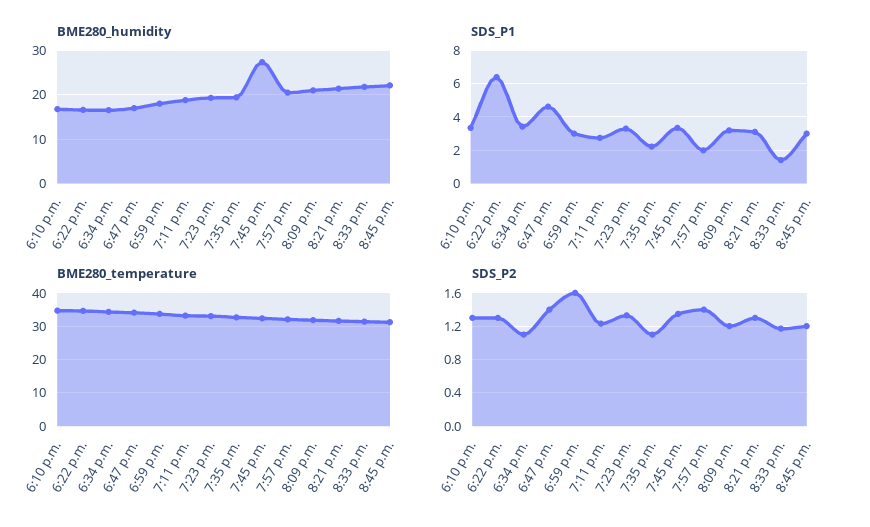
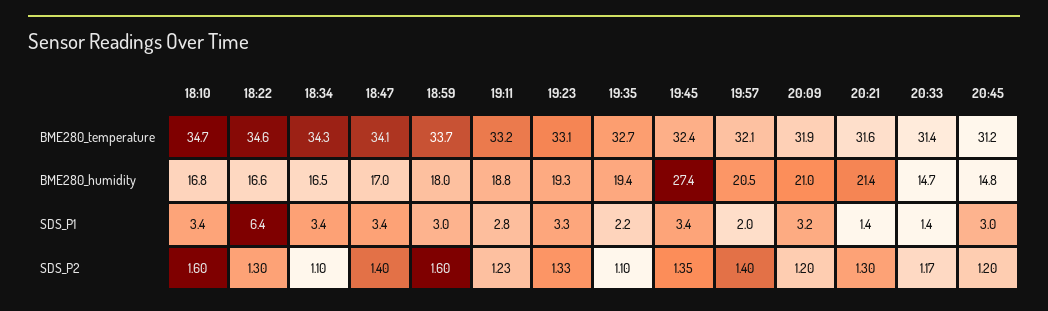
BME280_humidity, 8:33 p.m.: 22 -> 14.7
BME280_humidity, 8:45 p.m.: 22 -> 14.8
SDS_P1, 6:47 p.m.: 4.5 -> 3.4
SDS_P1, 8:21 p.m.: 3 -> 1.4
SDS_P2, 6:10 p.m.: 1.3 -> 1.6

